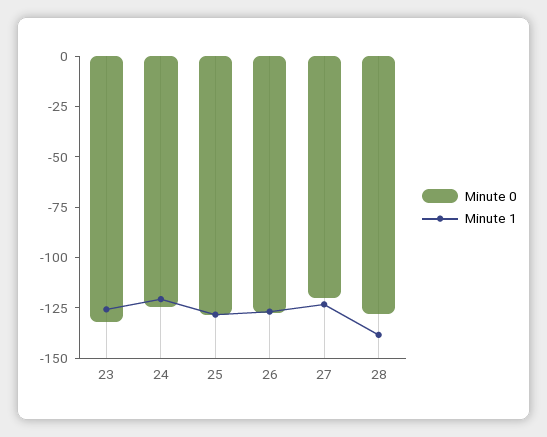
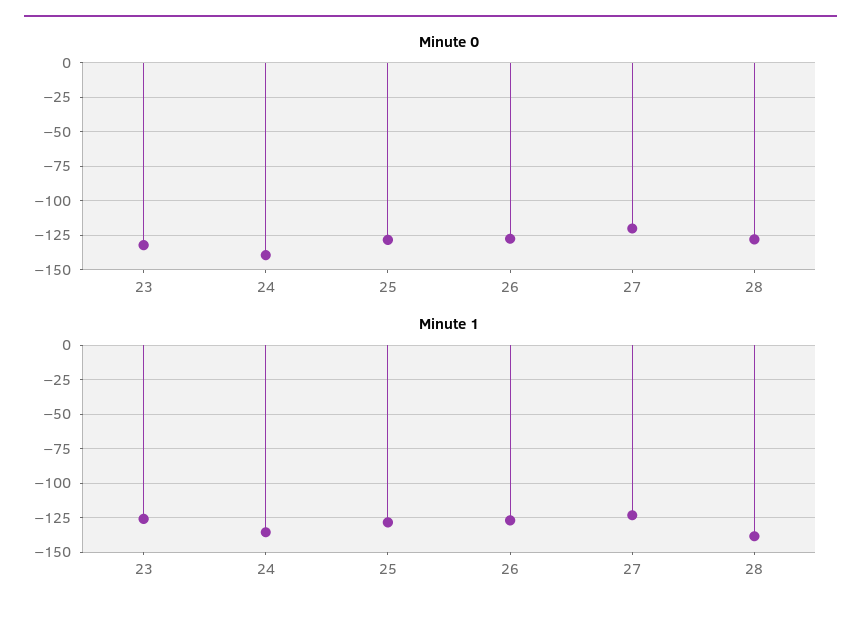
Minute 0, 24: -125 -> -140
Minute 1, 24: -120 -> -135

